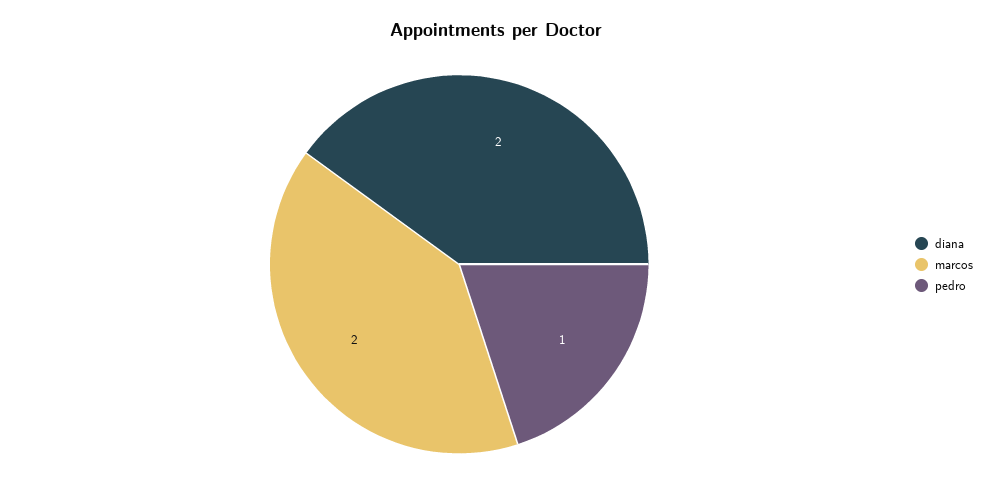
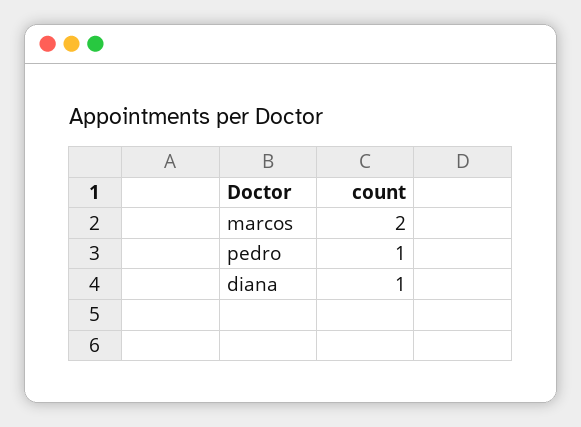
diana: 2 -> 1

